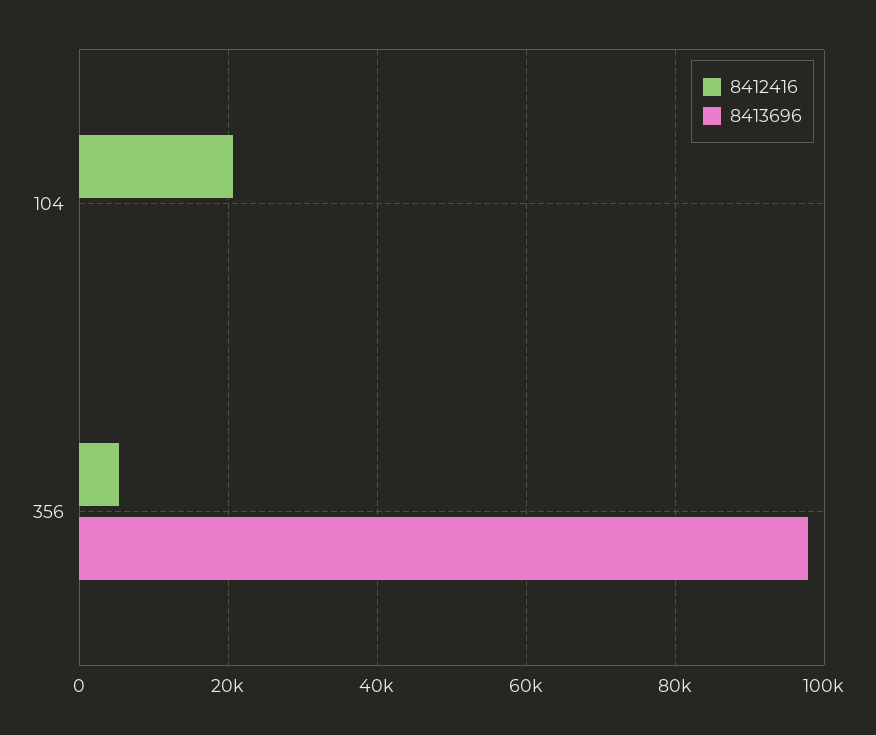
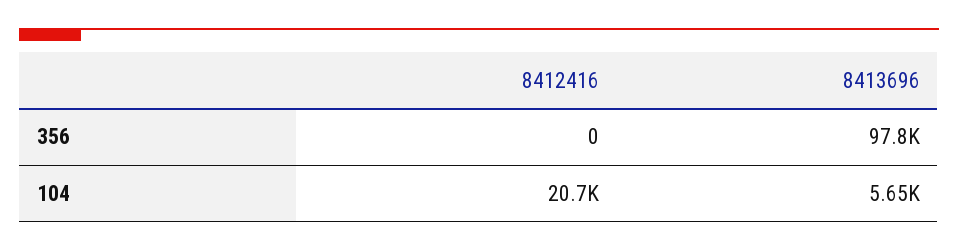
8413696, 104: 0 -> 5650
8412416, 356: 6000 -> 0

